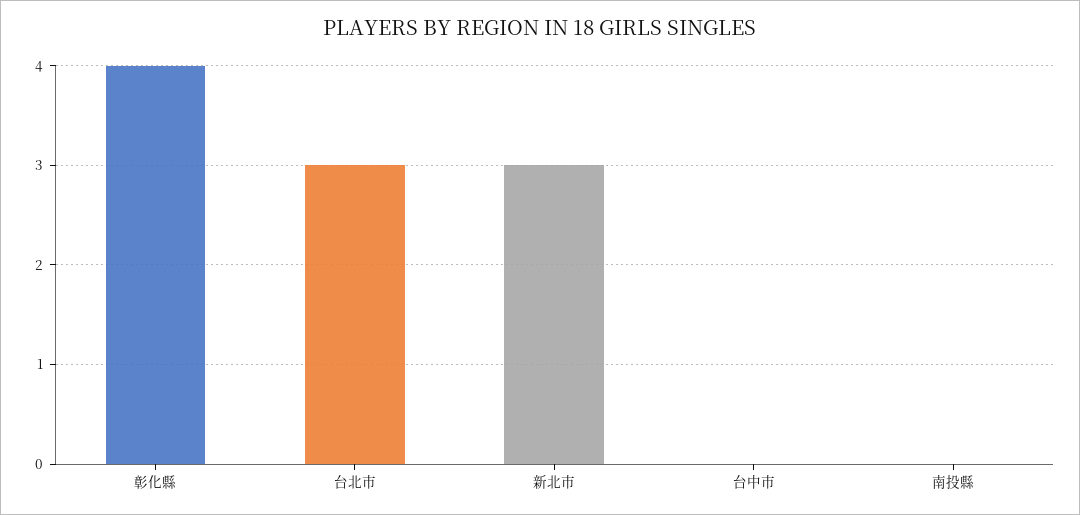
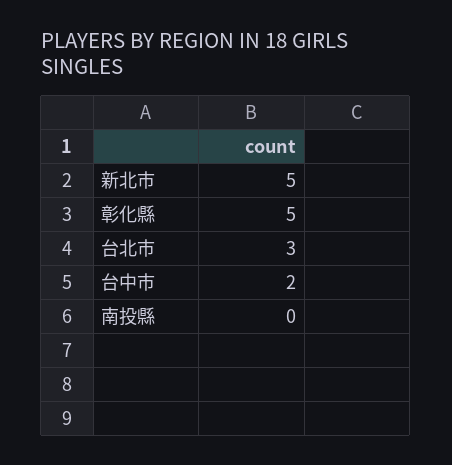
彰化縣: 4 -> 5
新北市: 3 -> 5
台中市: 0 -> 2

